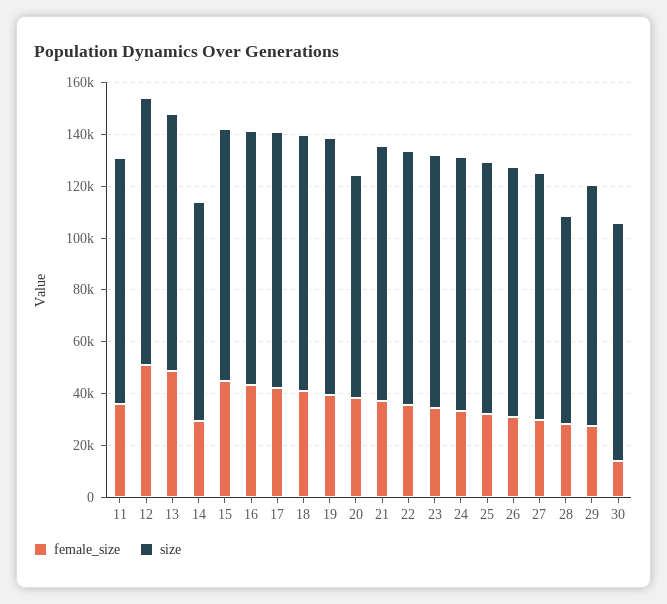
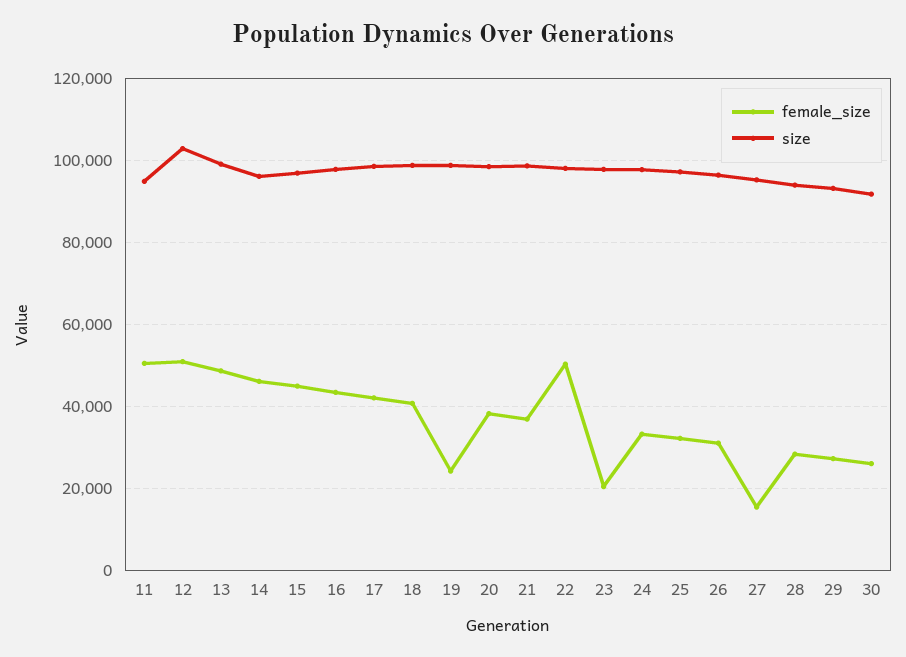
female_size, 11: 35000 -> 50000
female_size, 14: 30000 -> 46000
size, 14: 85000 -> 96000
female_size, 19: 40000 -> 24000
size, 20: 85000 -> 98000
female_size, 22: 35000 -> 50000
female_size, 23: 35000 -> 20000
female_size, 27: 30000 -> 16000
size, 28: 80000 -> 94000
female_size, 30: 15000 -> 26000

